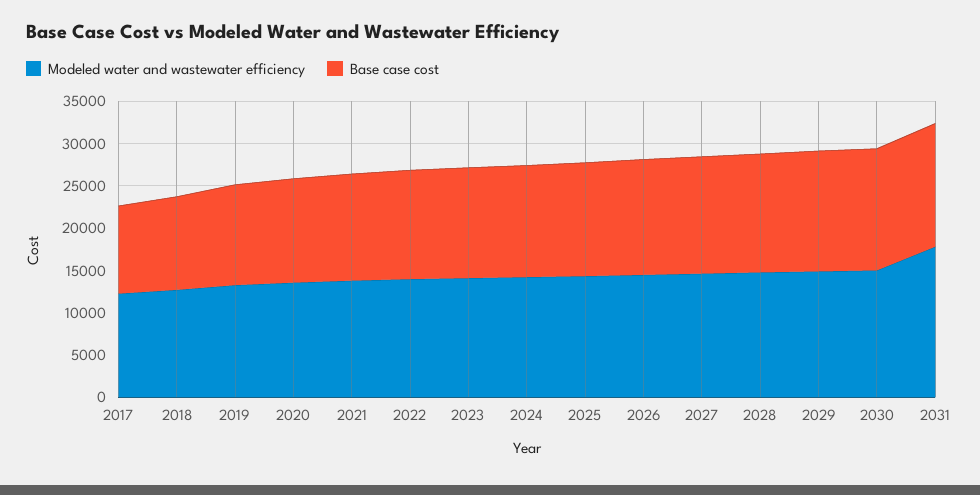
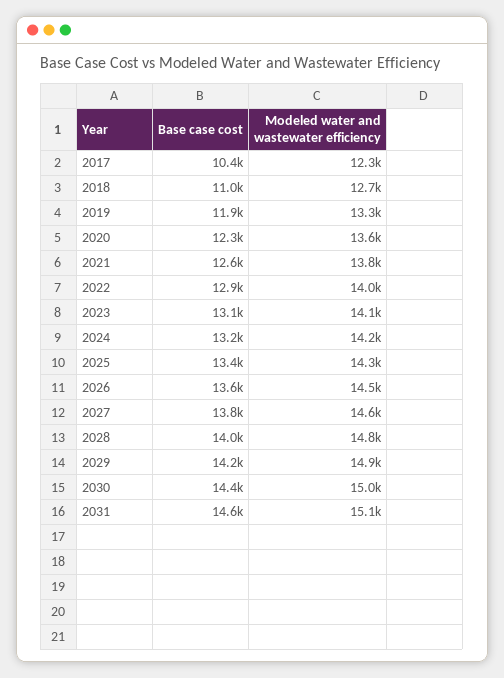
Modeled water and wastewater efficiency, 2031: 18000 -> 15100

